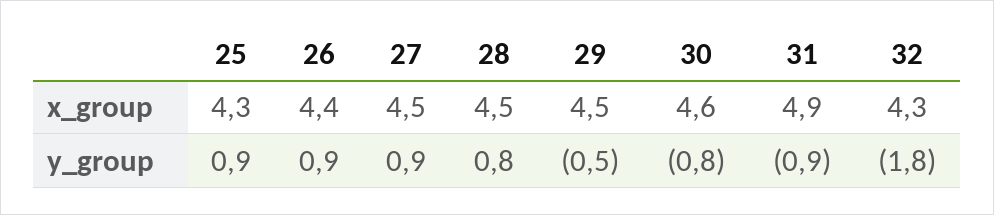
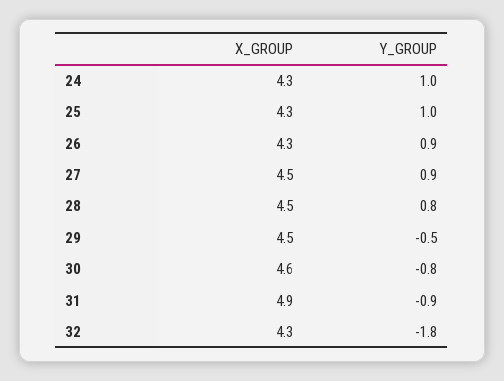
26, x_group: 4.4 -> 4.3
25, y_group: 0.9 -> 1
24, x_group: none -> 4.3
24, y_group: none -> 1

